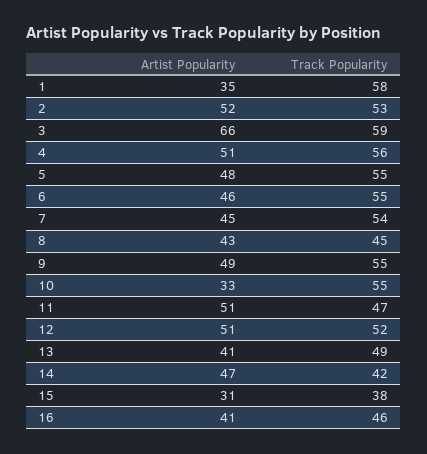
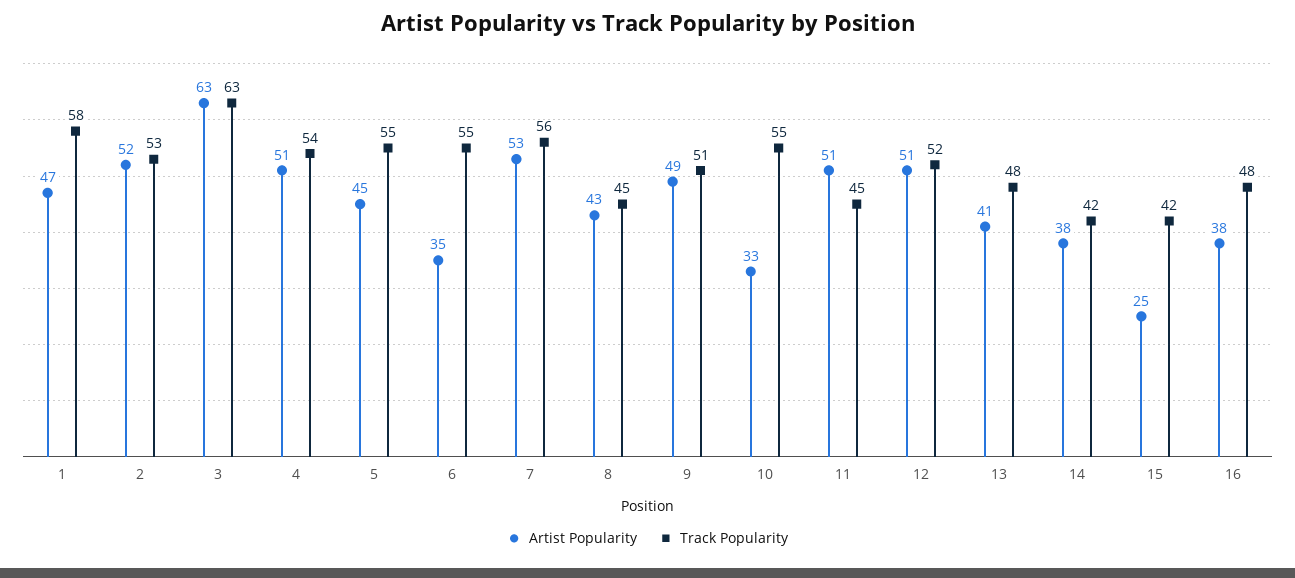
Artist Popularity, 1: 35 -> 47
Artist Popularity, 3: 66 -> 63
Track Popularity, 3: 59 -> 63
Track Popularity, 4: 56 -> 54
Artist Popularity, 5: 48 -> 45
Artist Popularity, 6: 46 -> 35
Artist Popularity, 7: 45 -> 53
Track Popularity, 7: 54 -> 56
Track Popularity, 9: 55 -> 51
Track Popularity, 11: 47 -> 45
Track Popularity, 13: 49 -> 48
Artist Popularity, 14: 47 -> 38
Artist Popularity, 15: 31 -> 25
Track Popularity, 15: 38 -> 42
Artist Popularity, 16: 41 -> 38
Track Popularity, 16: 46 -> 48

